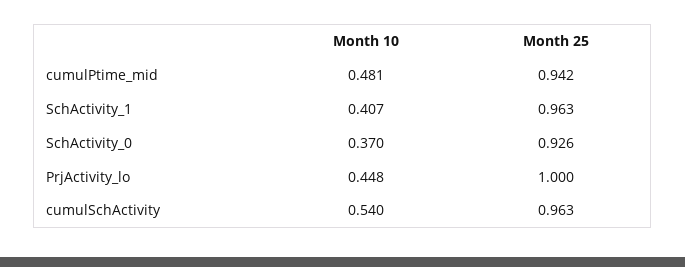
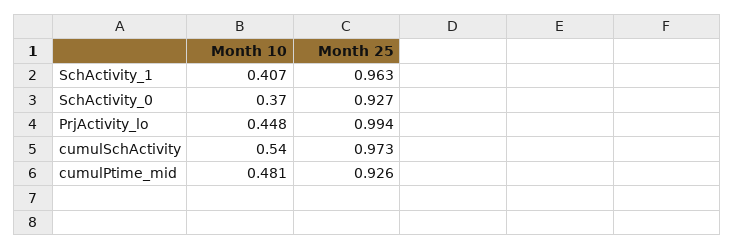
Month 25, cumulPtime_mid: 0.942 -> 0.926
Month 25, SchActivity_0: 0.926 -> 0.927
Month 25, PrjActivity_lo: 1 -> 0.994
Month 25, cumulSchActivity: 0.963 -> 0.973

